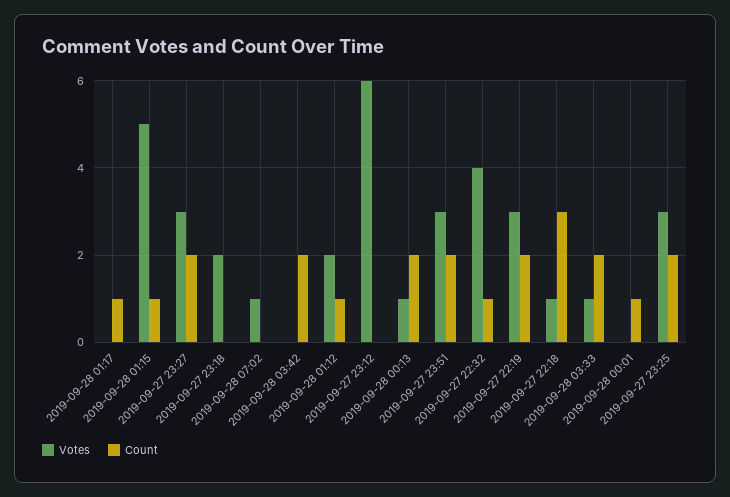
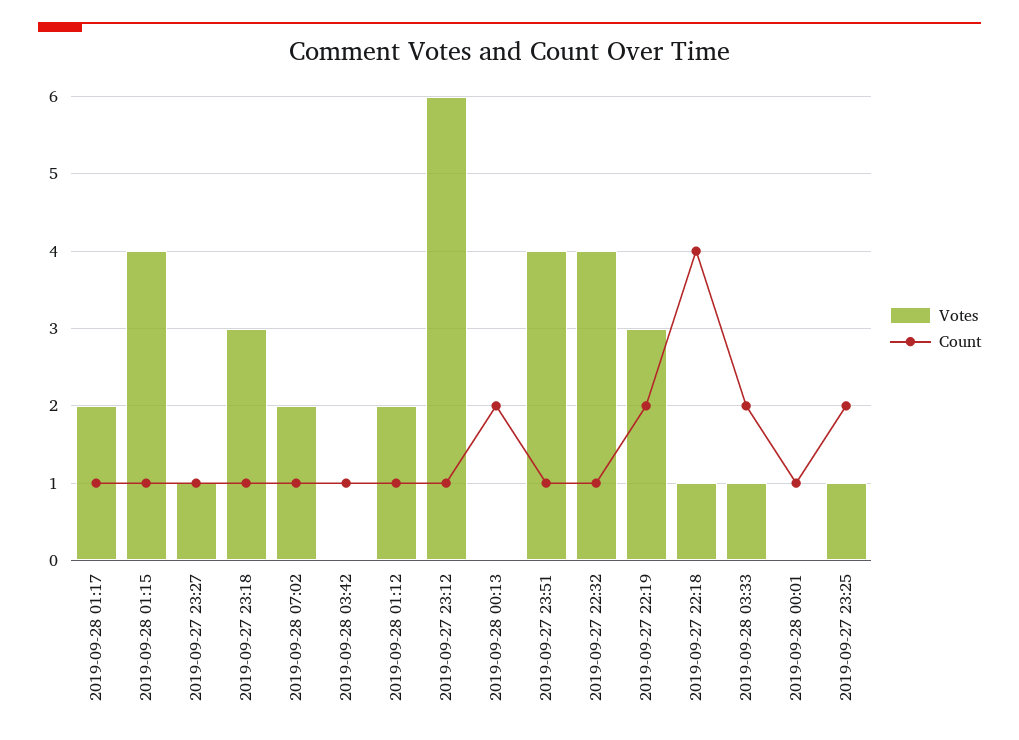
Votes, 2019-09-28 01:17: 0 -> 2
Votes, 2019-09-28 01:15: 5 -> 4
Votes, 2019-09-27 23:27: 3 -> 1
Count, 2019-09-27 23:27: 2 -> 1
Votes, 2019-09-27 23:18: 2 -> 3
Count, 2019-09-27 23:18: 0 -> 1
Votes, 2019-09-28 07:02: 1 -> 2
Count, 2019-09-28 07:02: 0 -> 1
Count, 2019-09-28 03:42: 2 -> 1
Count, 2019-09-27 23:12: 0 -> 1
Votes, 2019-09-28 00:13: 1 -> 0
Votes, 2019-09-27 23:51: 3 -> 4
Count, 2019-09-27 23:51: 2 -> 1
Count, 2019-09-27 22:18: 3 -> 4
Votes, 2019-09-27 23:25: 3 -> 1

